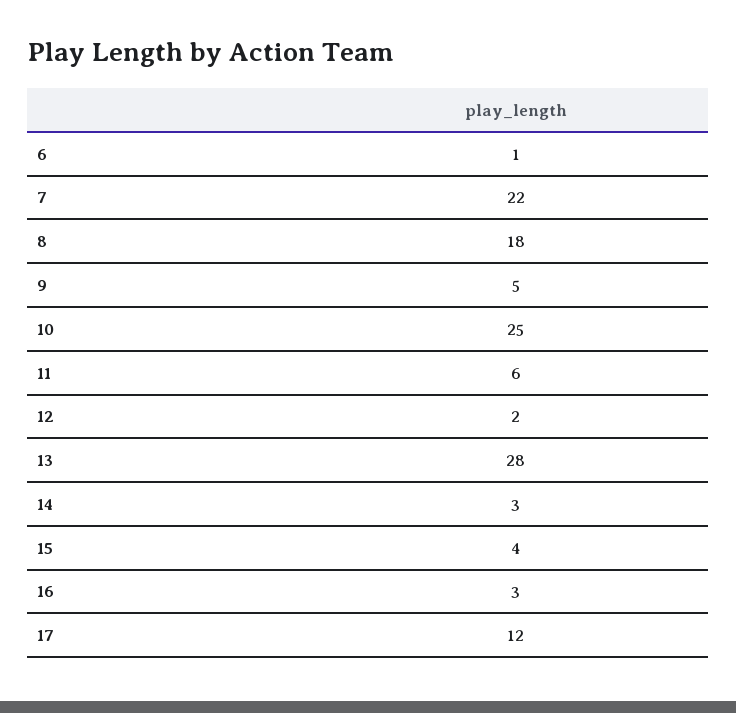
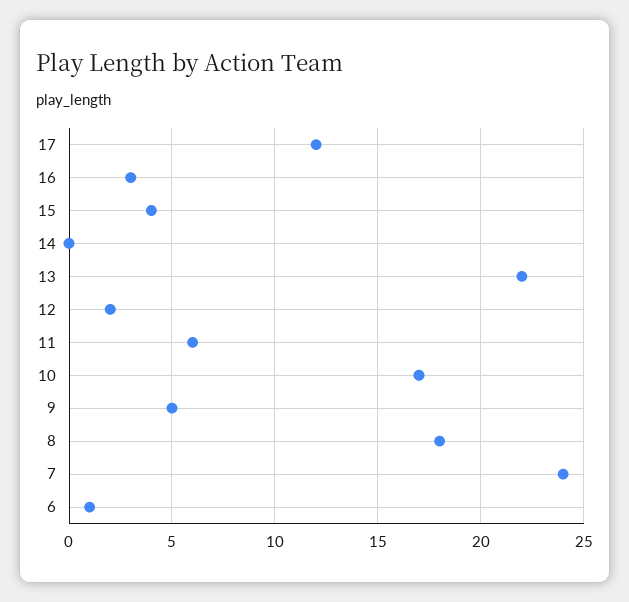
7: 22 -> 24
10: 25 -> 17
13: 28 -> 22
14: 3 -> 0

